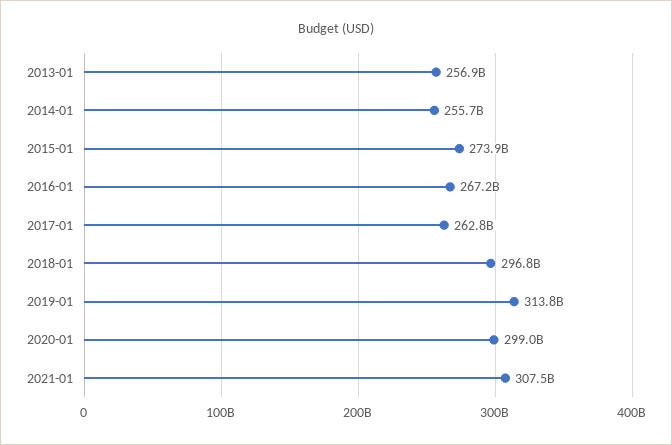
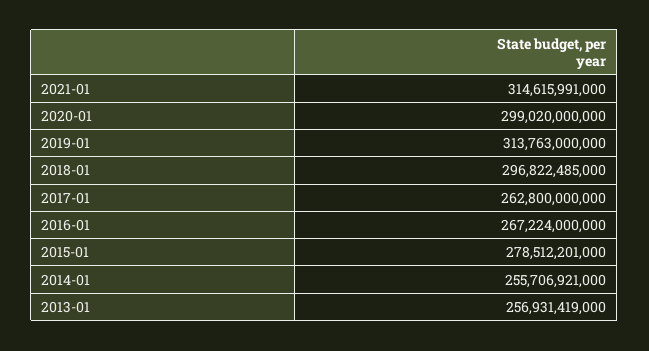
2015-01: 273900000000 -> 278512201000
2021-01: 307500000000 -> 314615991000

